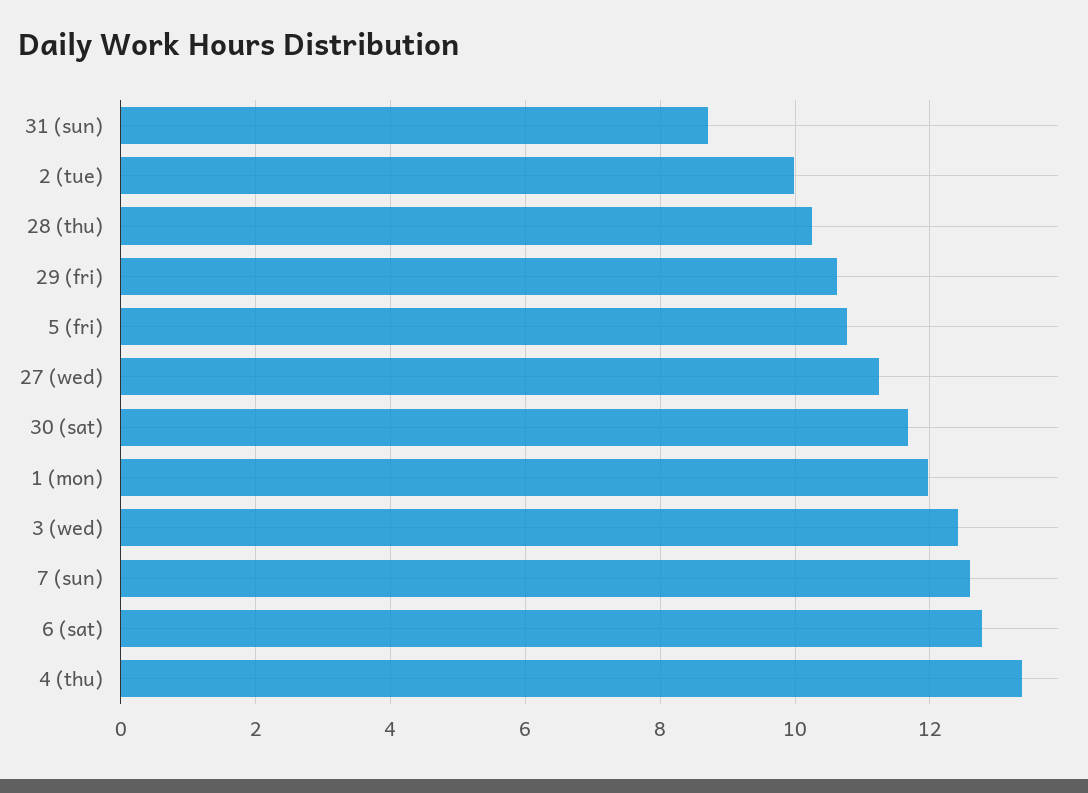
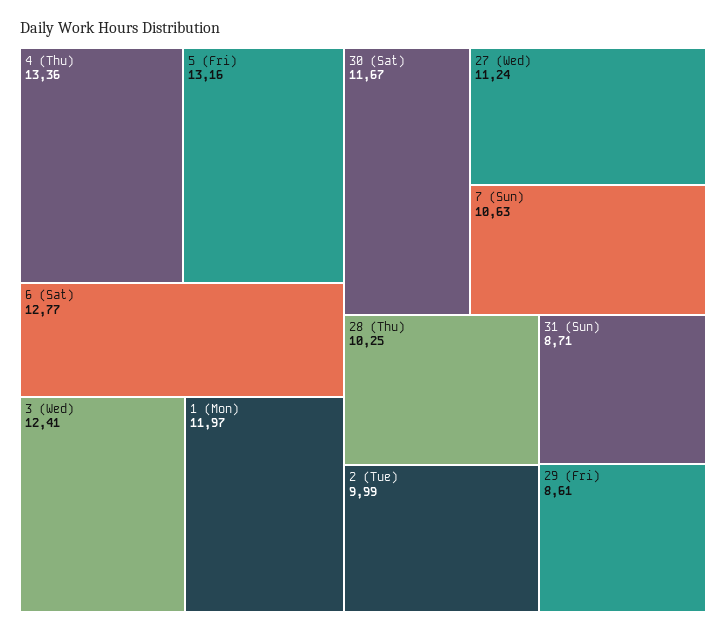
29 (fri): 10.6 -> 8.61
5 (fri): 10.8 -> 13.16
7 (sun): 12.6 -> 10.63

